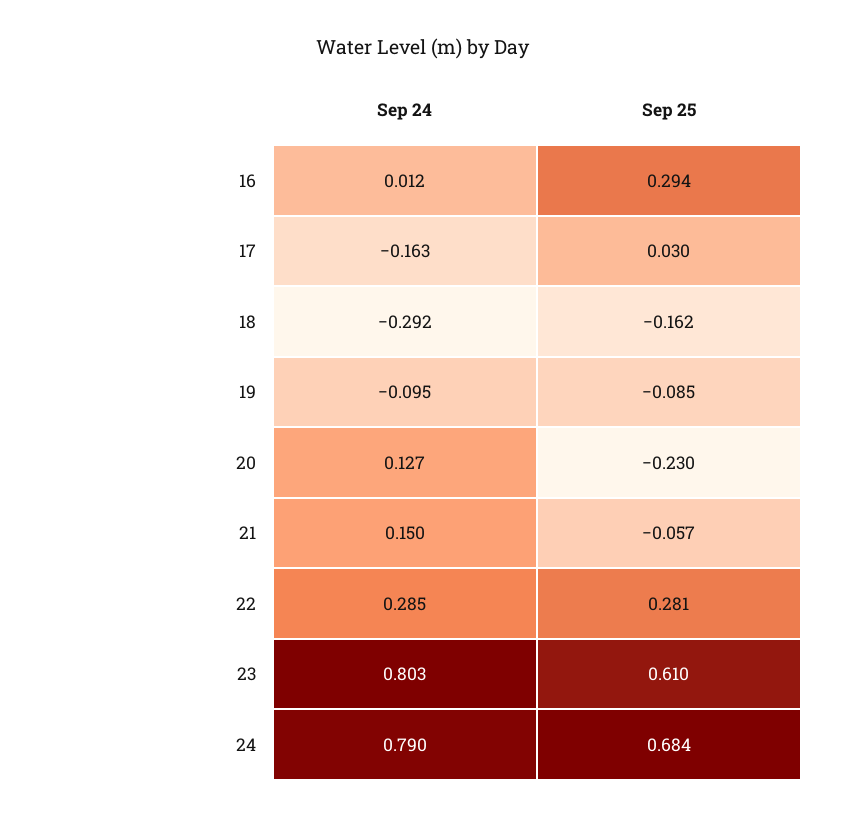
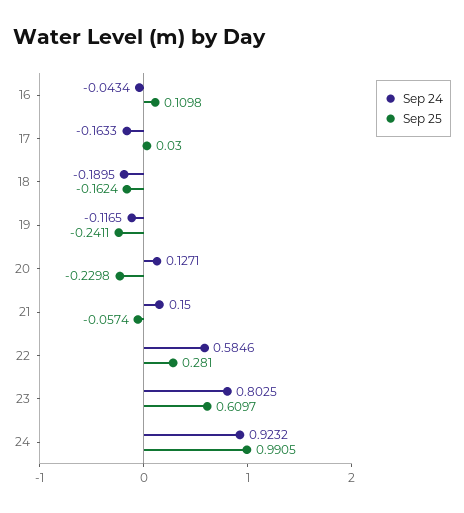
Sep 24, 16: 0.012 -> -0.0434
Sep 25, 16: 0.294 -> 0.1098
Sep 24, 18: -0.292 -> -0.1895
Sep 24, 19: -0.095 -> -0.1165
Sep 25, 19: -0.085 -> -0.2411
Sep 24, 22: 0.285 -> 0.5846
Sep 24, 24: 0.79 -> 0.9232
Sep 25, 24: 0.684 -> 0.9905

